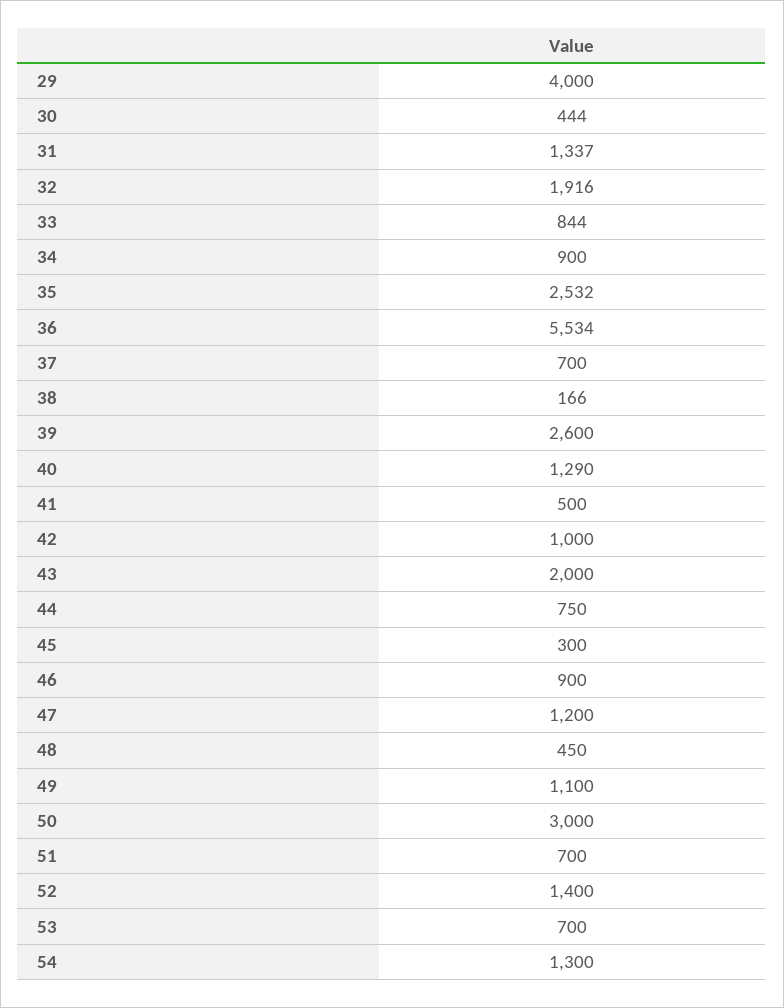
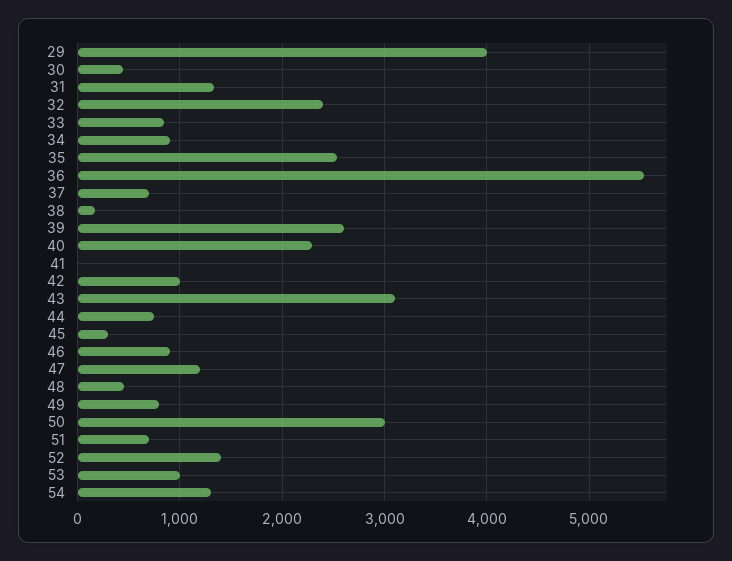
32: 1916 -> 2400
40: 1290 -> 2300
41: 500 -> 0
43: 2000 -> 3100
49: 1100 -> 800
53: 700 -> 1000

